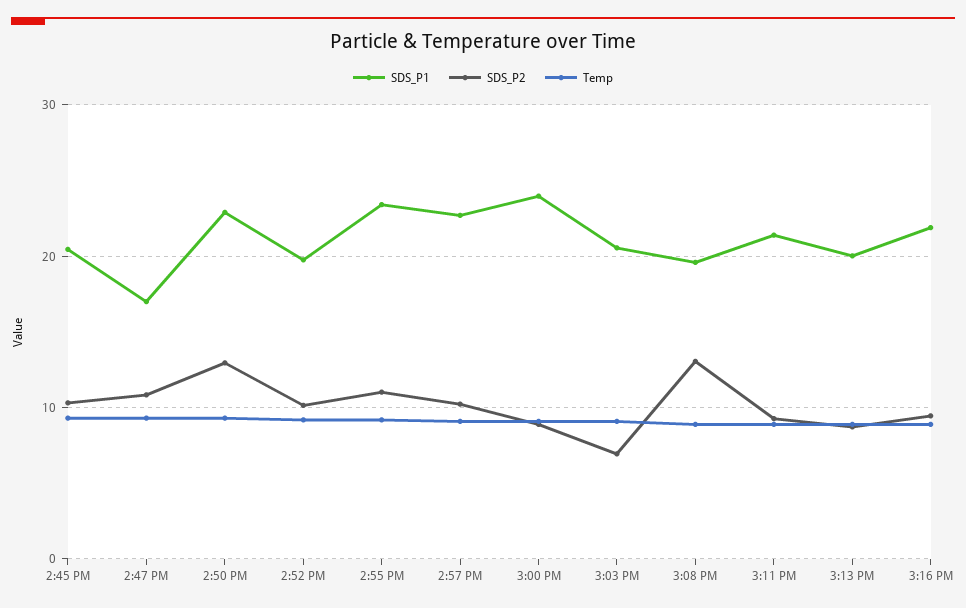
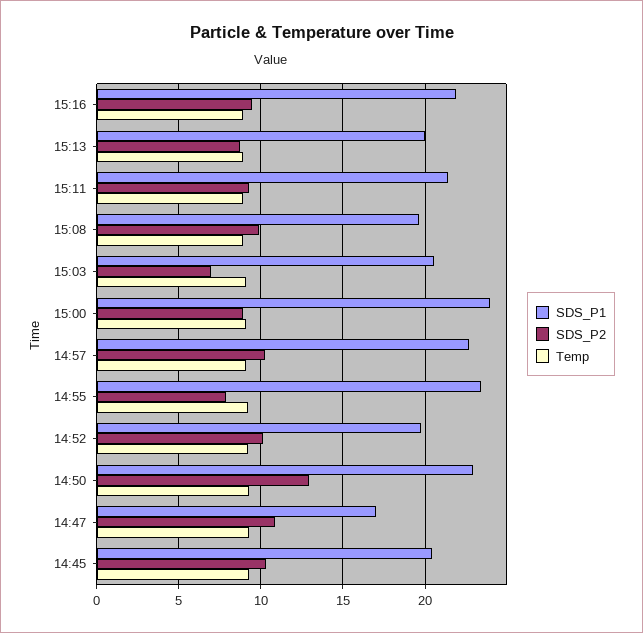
SDS_P2, 2:55 PM: 11 -> 8
SDS_P2, 3:08 PM: 13 -> 10

